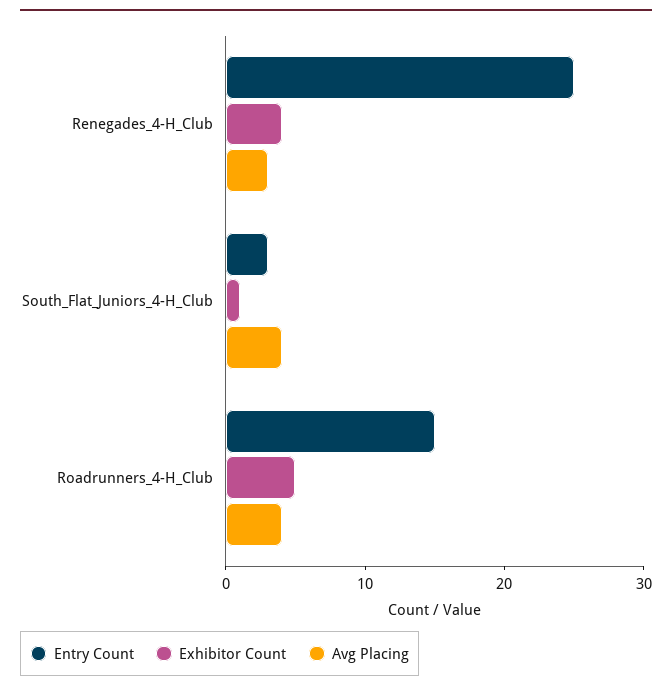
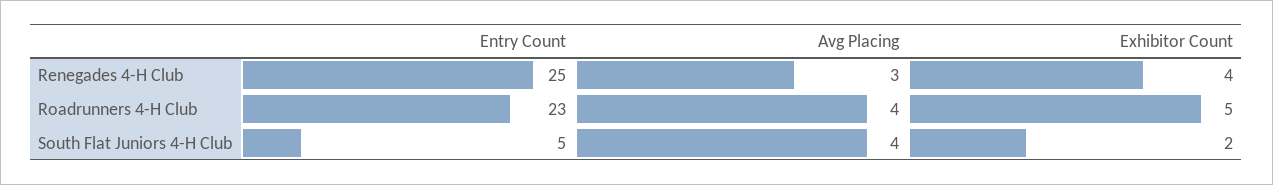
Entry Count, South_Flat_Juniors_4-H_Club: 3 -> 5
Exhibitor Count, South_Flat_Juniors_4-H_Club: 1 -> 2
Entry Count, Roadrunners_4-H_Club: 15 -> 23

